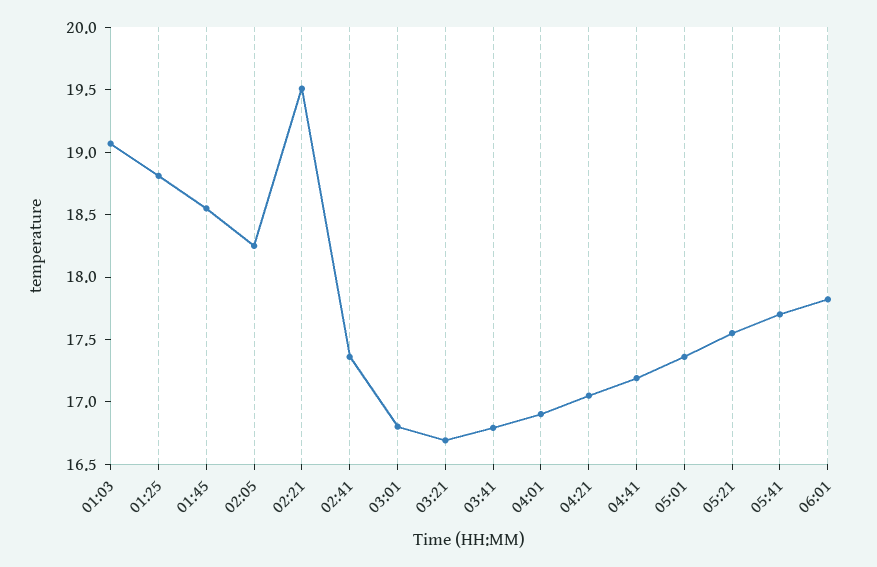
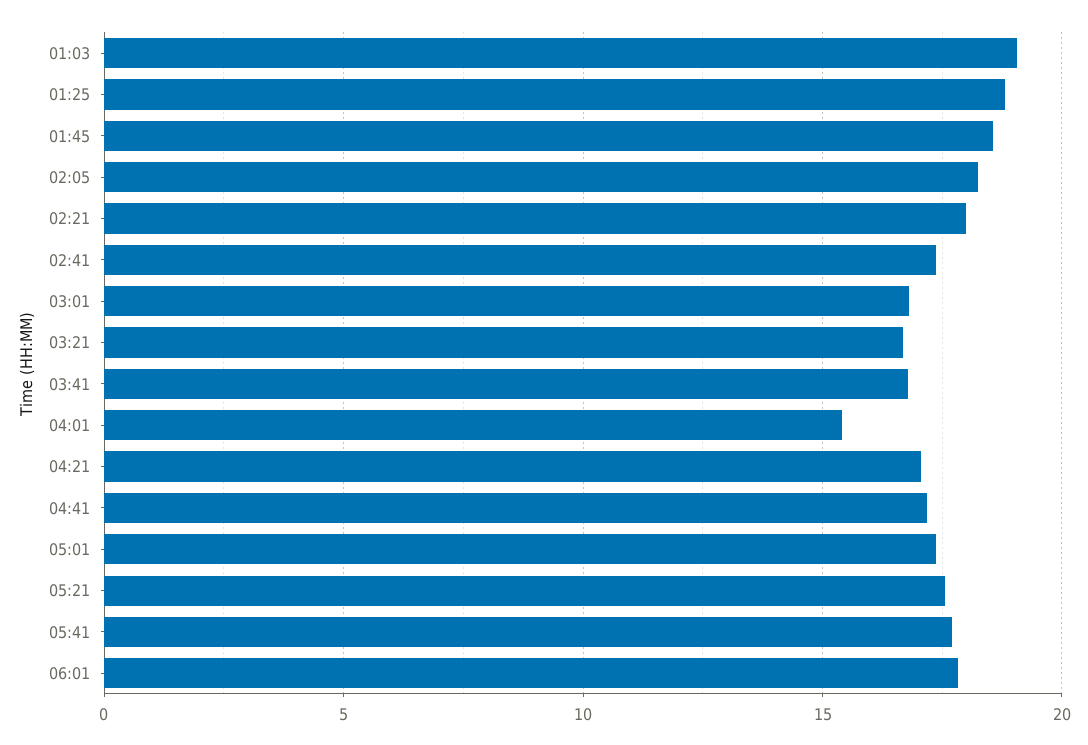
02:21: 19.5 -> 18
04:01: 16.9 -> 15.5

